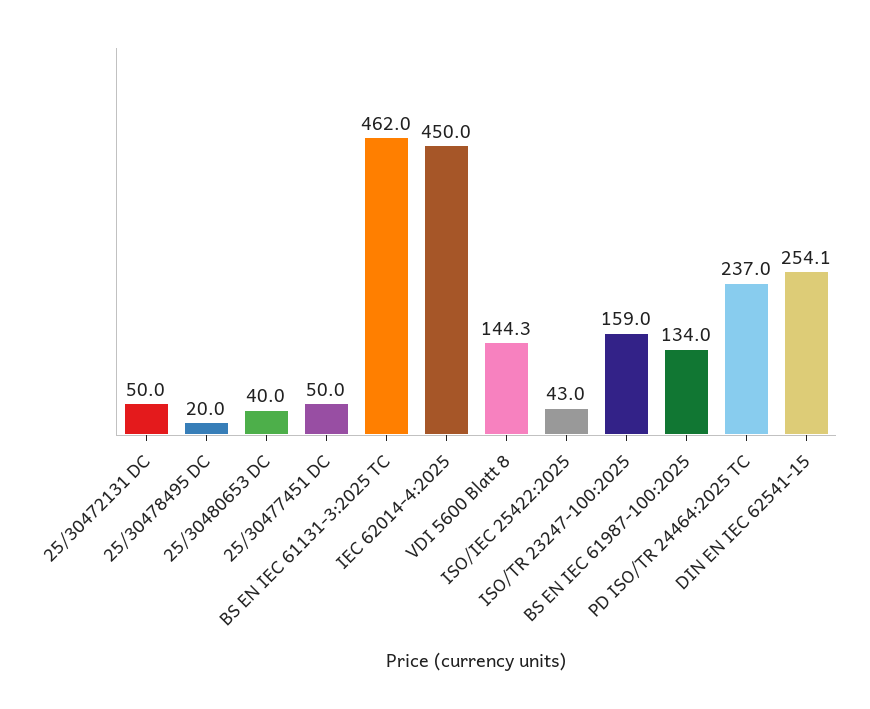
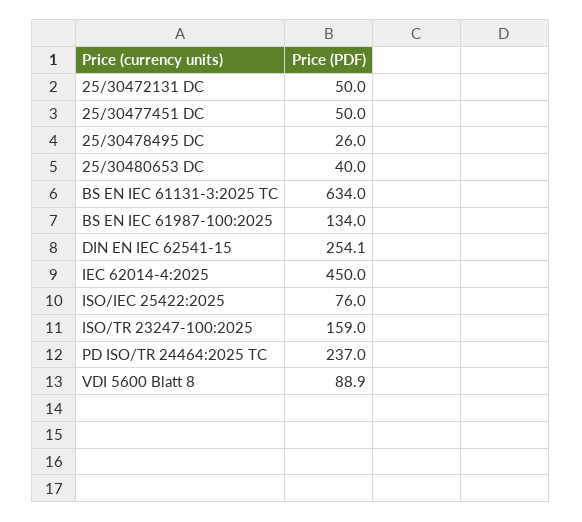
25/30478495 DC: 20 -> 26
BS EN IEC 61131-3:2025 TC: 462 -> 634
VDI 5600 Blatt 8: 144.3 -> 88.9
ISO/IEC 25422:2025: 43 -> 76

